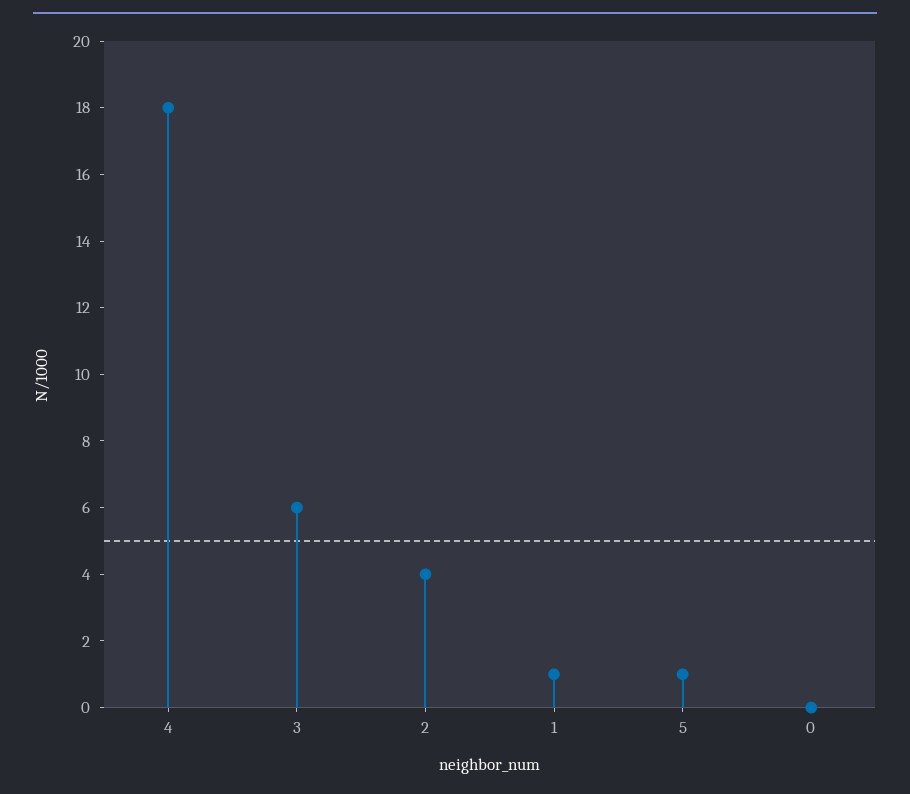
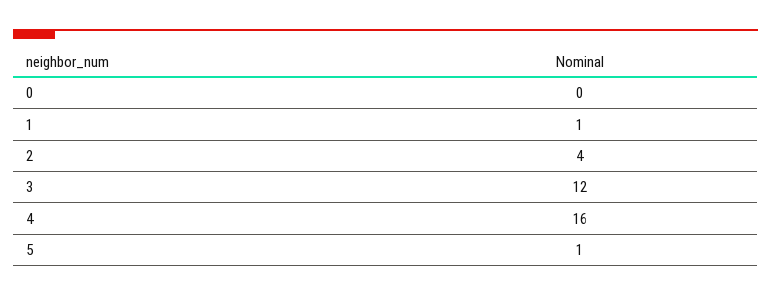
4: 18 -> 16
3: 6 -> 12

